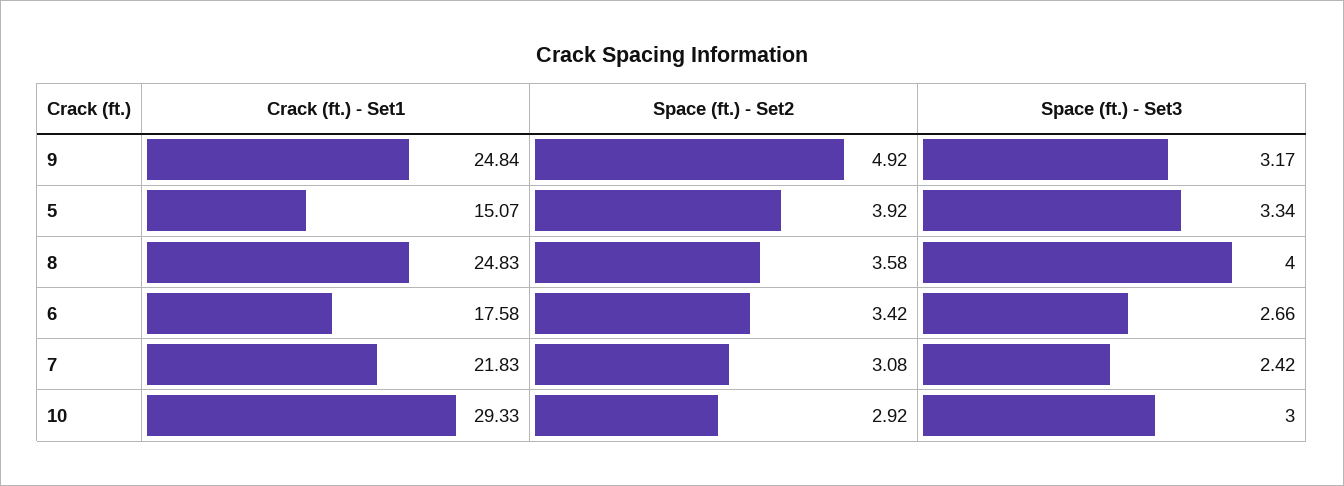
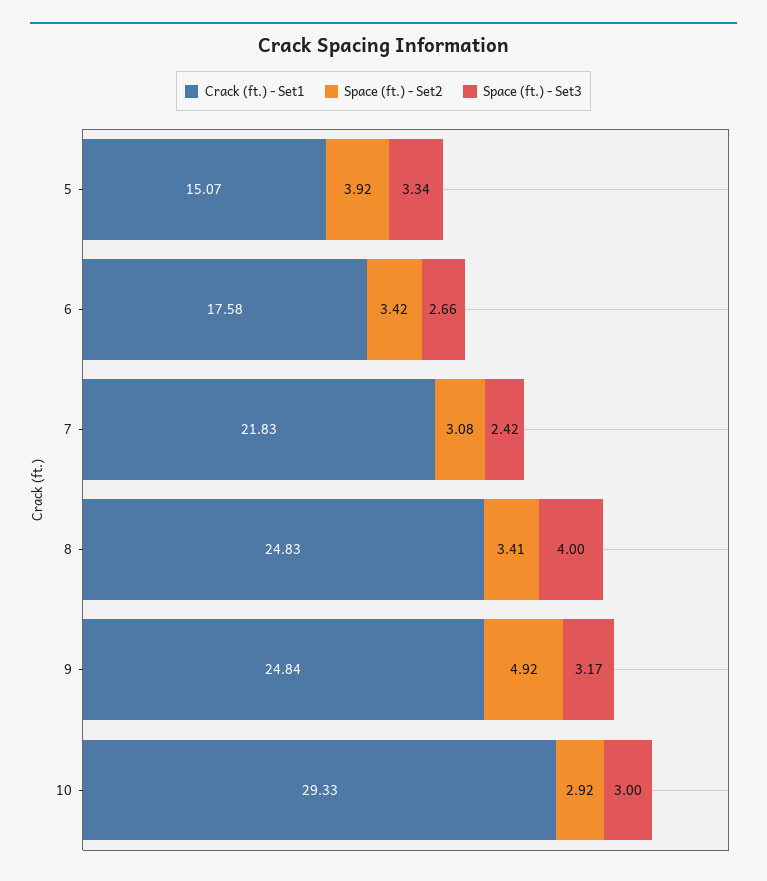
Space (ft.) - Set2, 8: 3.58 -> 3.41

